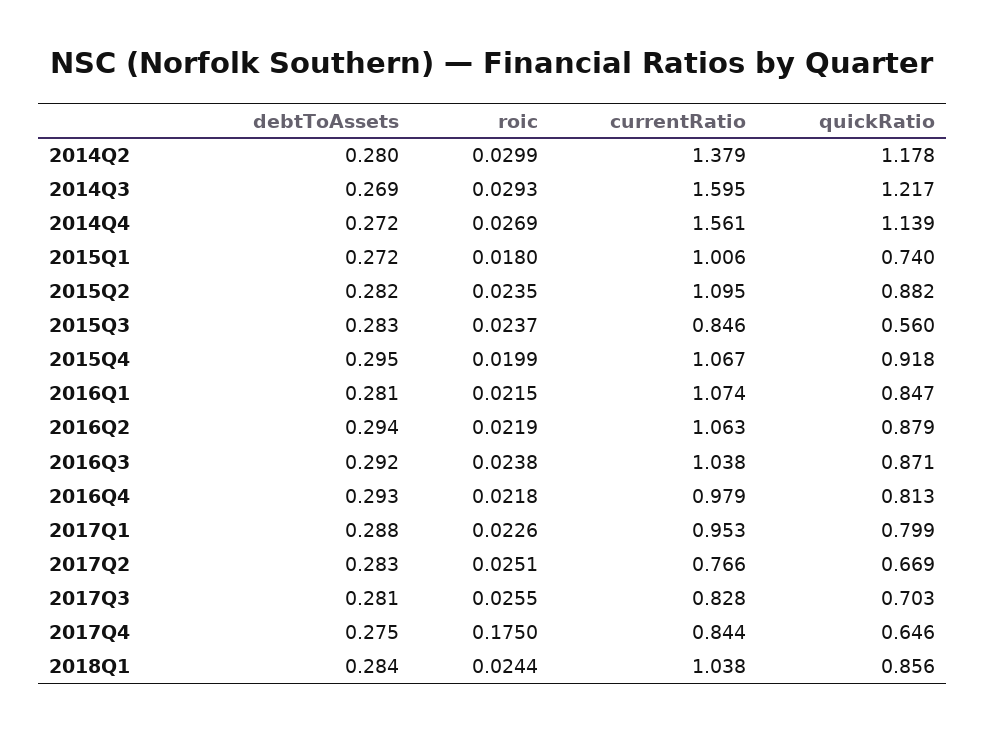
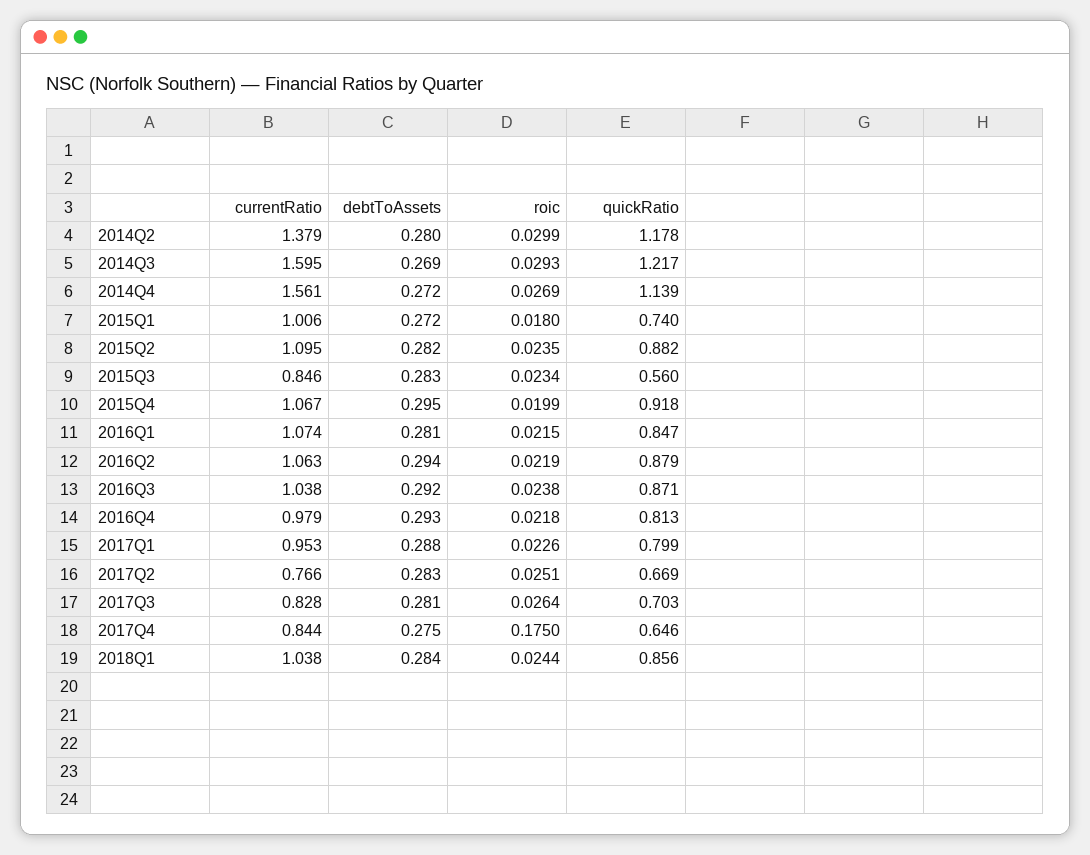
roic, 2015Q3: 0.0237 -> 0.0234
roic, 2017Q3: 0.0255 -> 0.0264

